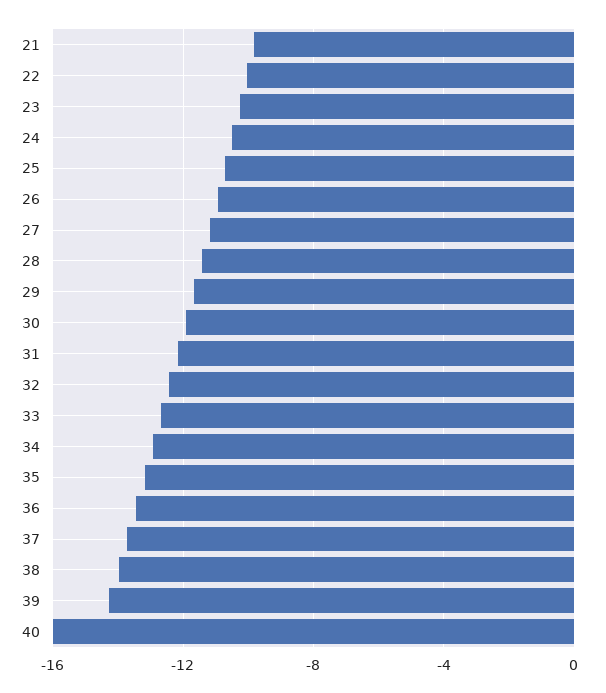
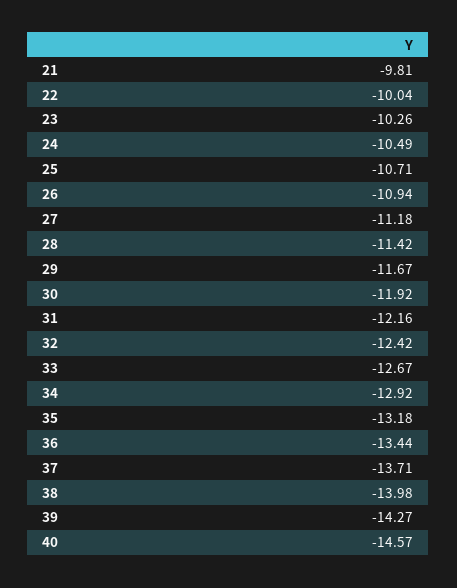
40: -16 -> -14.57

